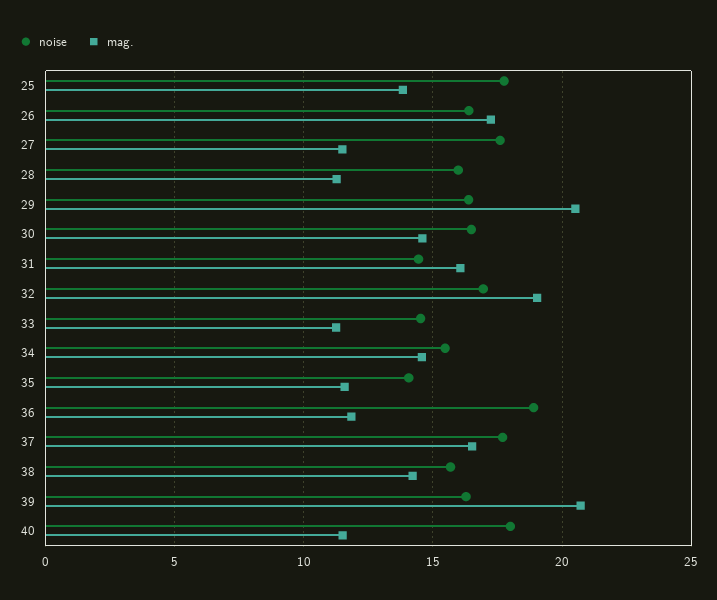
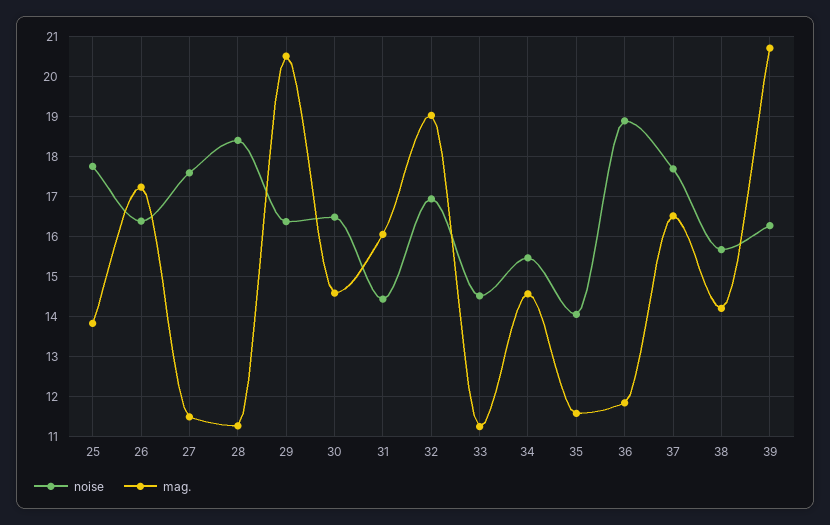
noise, 28: 16 -> 18.4
noise, 40: 18 -> none
mag., 40: 11.5 -> none

